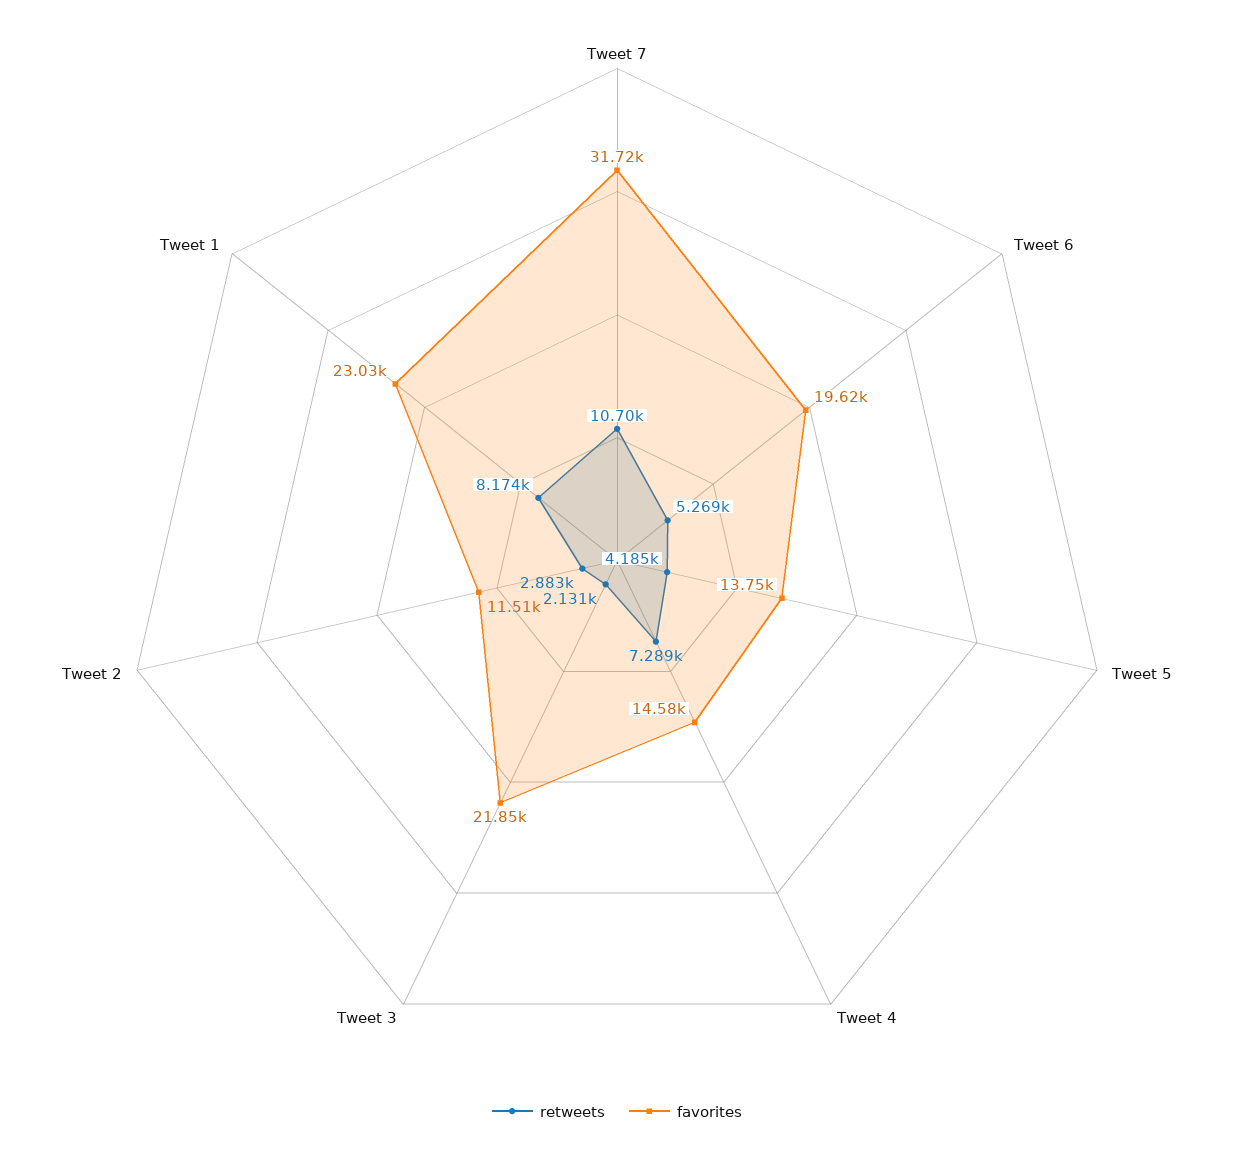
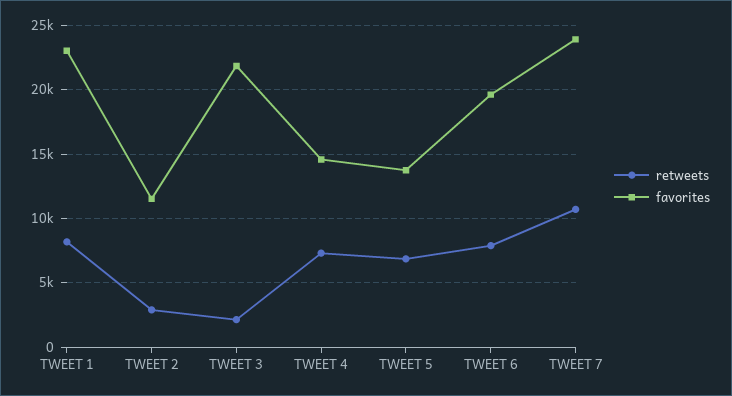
favorites, Tweet 7: 31720 -> 24000
retweets, Tweet 6: 5269 -> 8000
retweets, Tweet 5: 4185 -> 7000

